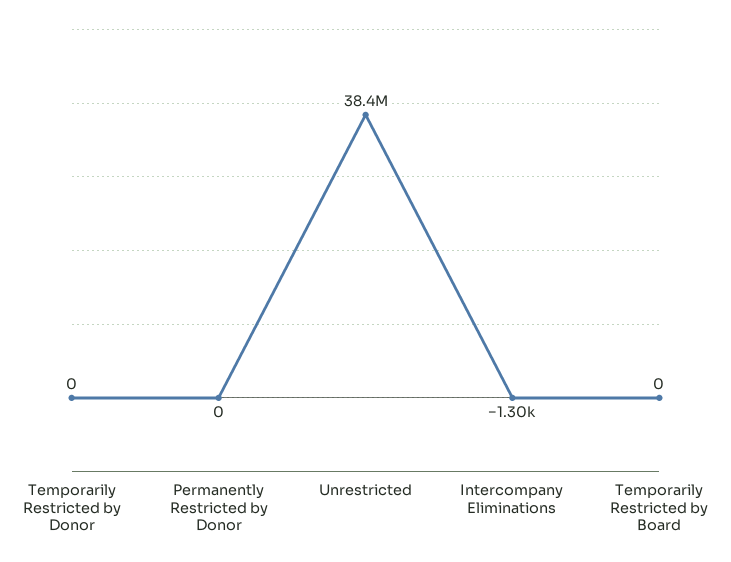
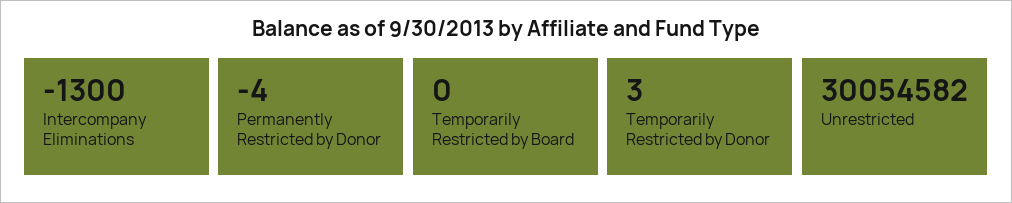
Temporarily Restricted by Donor: 0 -> 3
Permanently Restricted by Donor: 0 -> -4
Unrestricted: 38400000 -> 30054582

